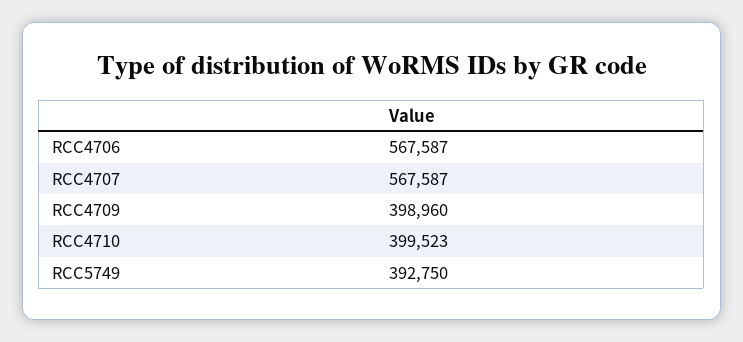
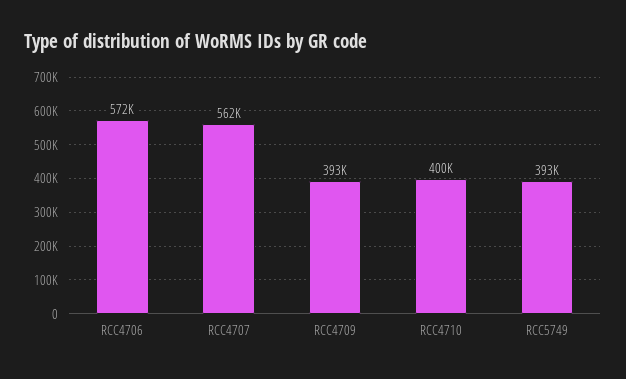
RCC4706: 567587 -> 572000
RCC4707: 567587 -> 562000
RCC4709: 398960 -> 393000

